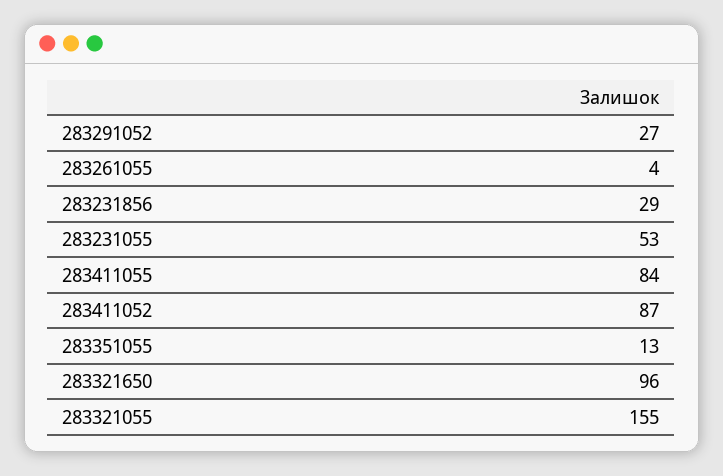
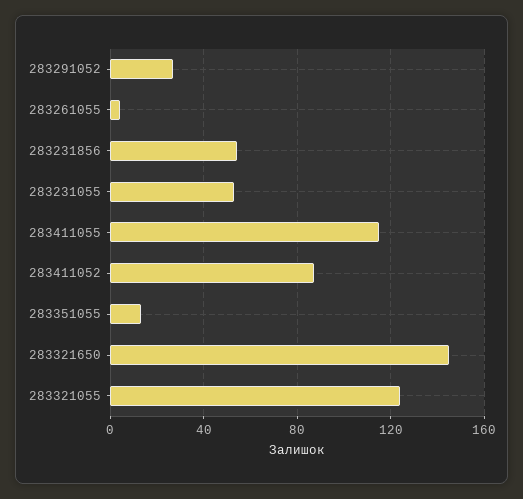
283231856: 29 -> 55
283411055: 84 -> 115
283321650: 96 -> 145
283321055: 155 -> 125

